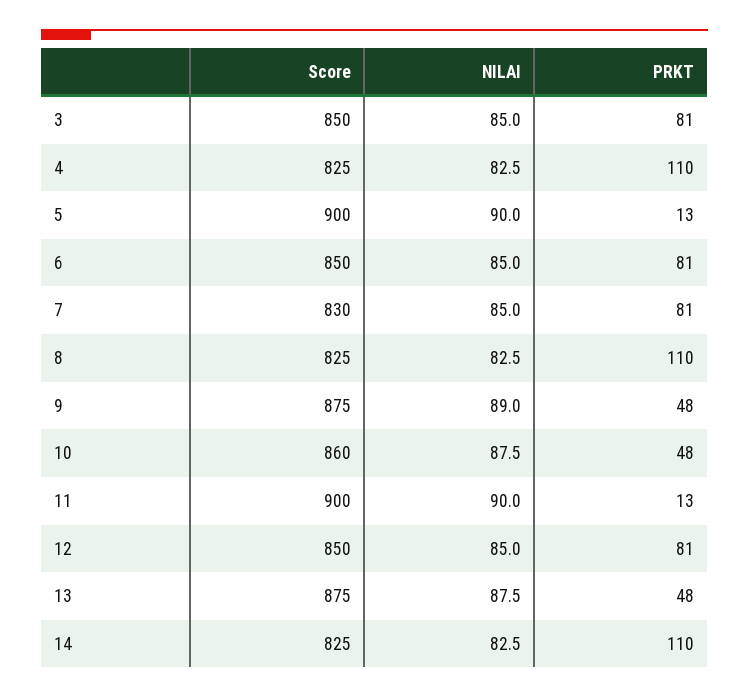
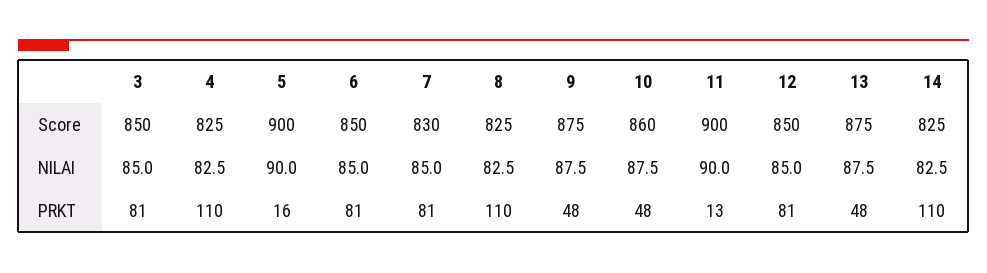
PRKT, 5: 13 -> 16
NILAI, 9: 89 -> 87.5

